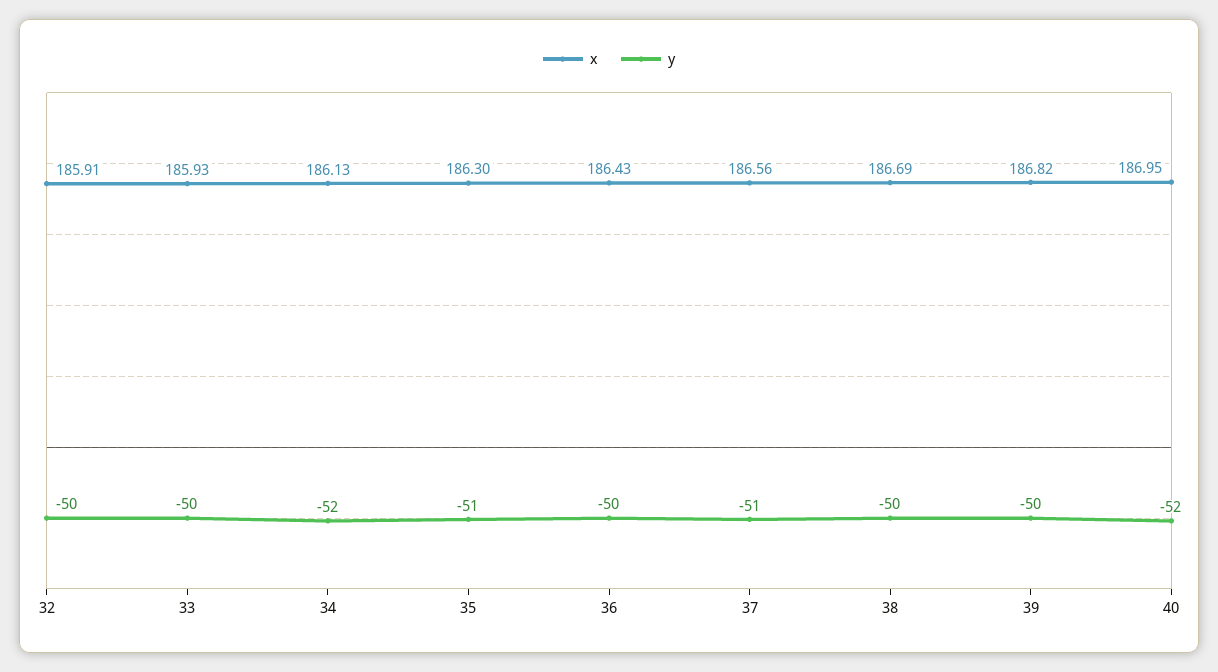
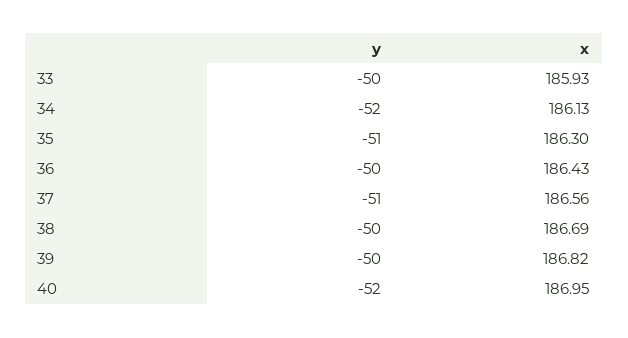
x, 32: 185.91 -> none
y, 32: -50 -> none

